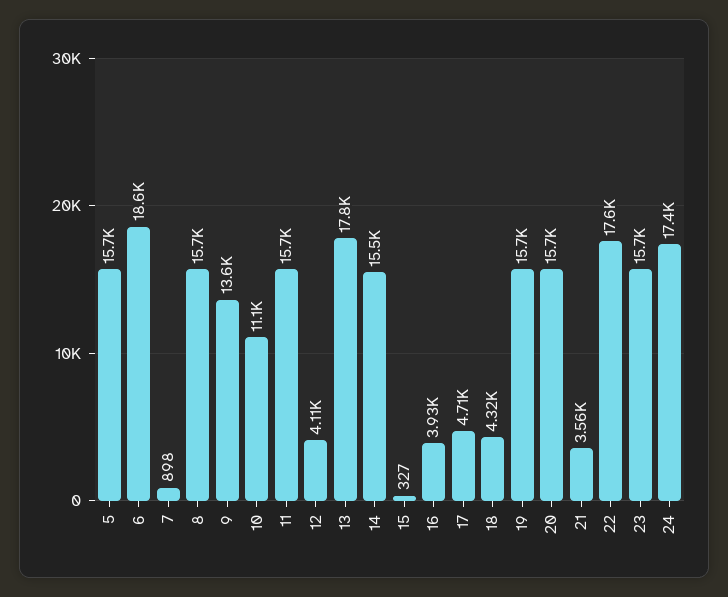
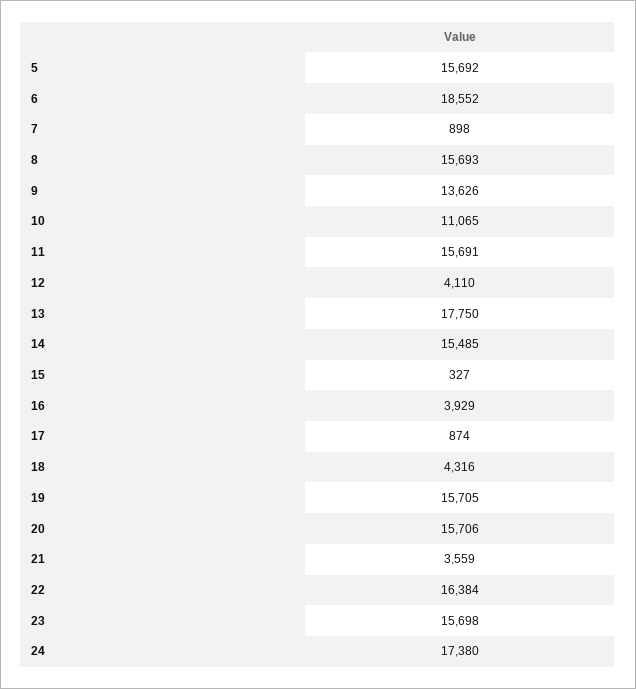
17: 4710 -> 874
22: 17600 -> 16384

